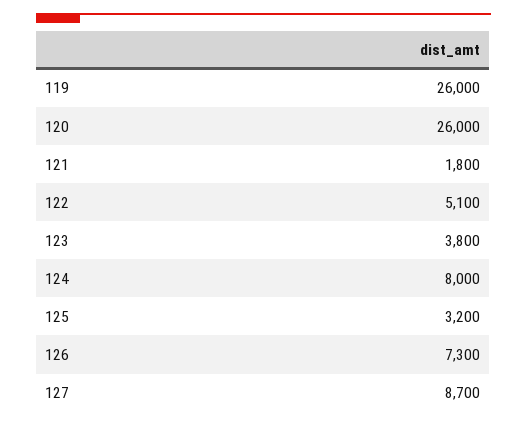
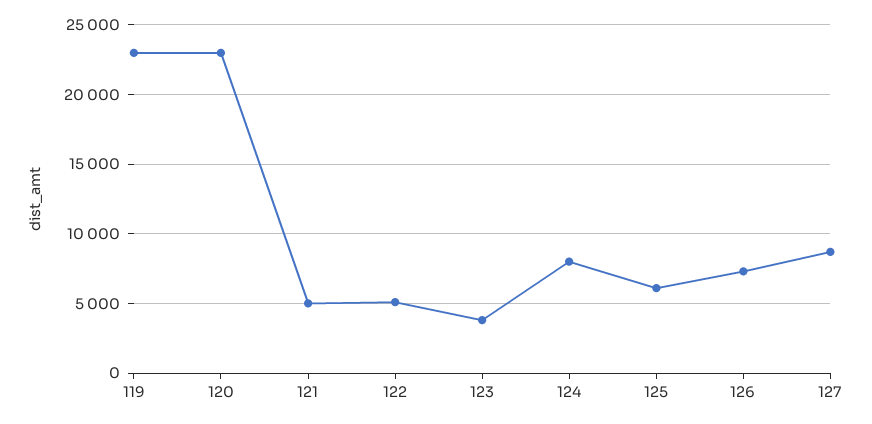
119: 26000 -> 23000
120: 26000 -> 23000
121: 1800 -> 5000
125: 3200 -> 6000

